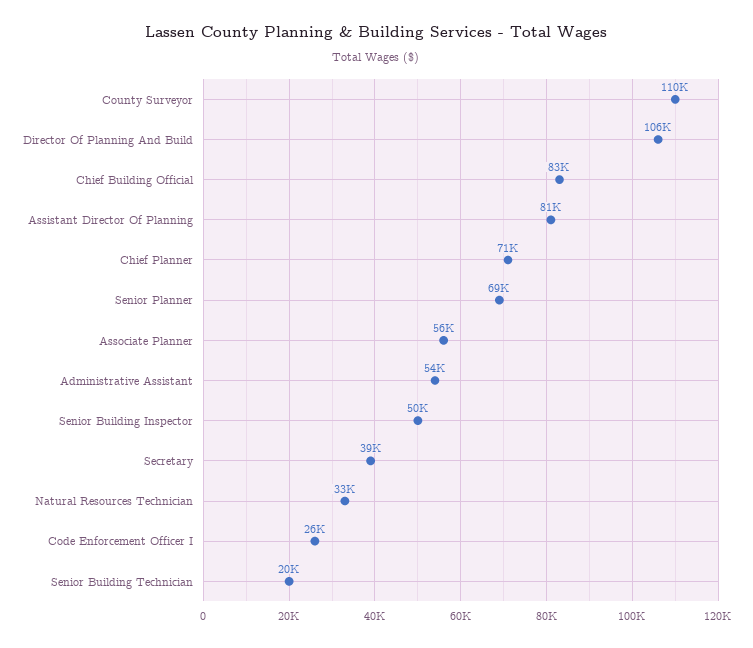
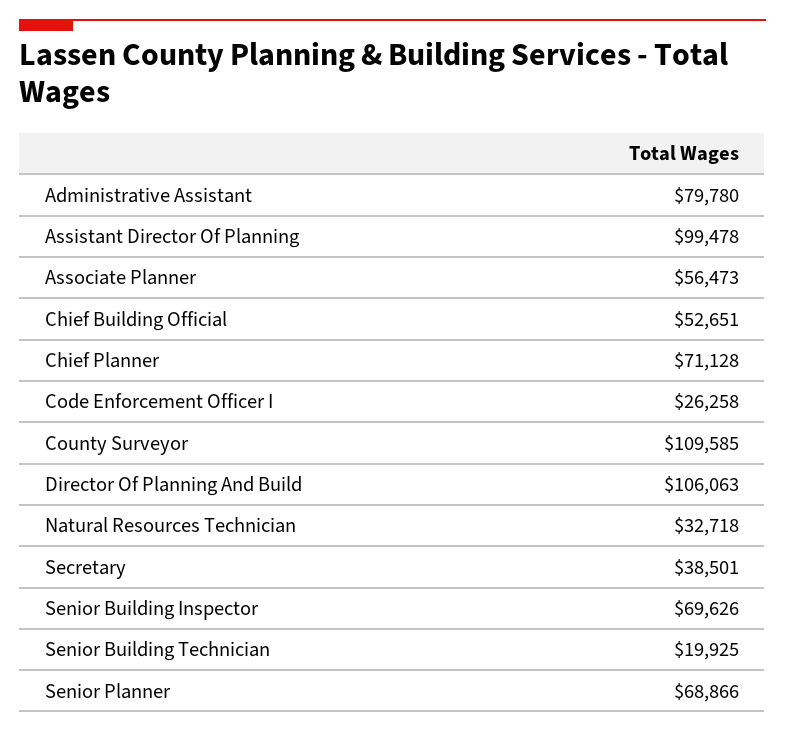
Chief Building Official: 83000 -> 52651
Assistant Director Of Planning: 81000 -> 99478
Administrative Assistant: 54000 -> 79780
Senior Building Inspector: 50000 -> 69626

